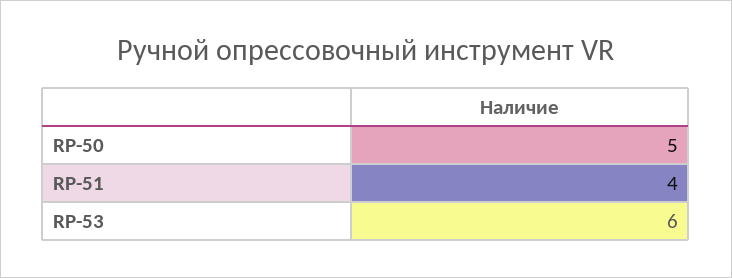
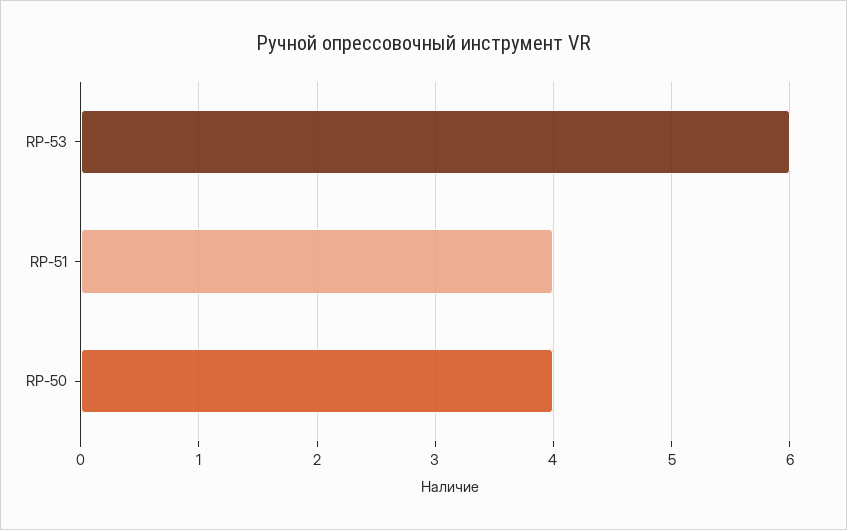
RP-50: 5 -> 4

